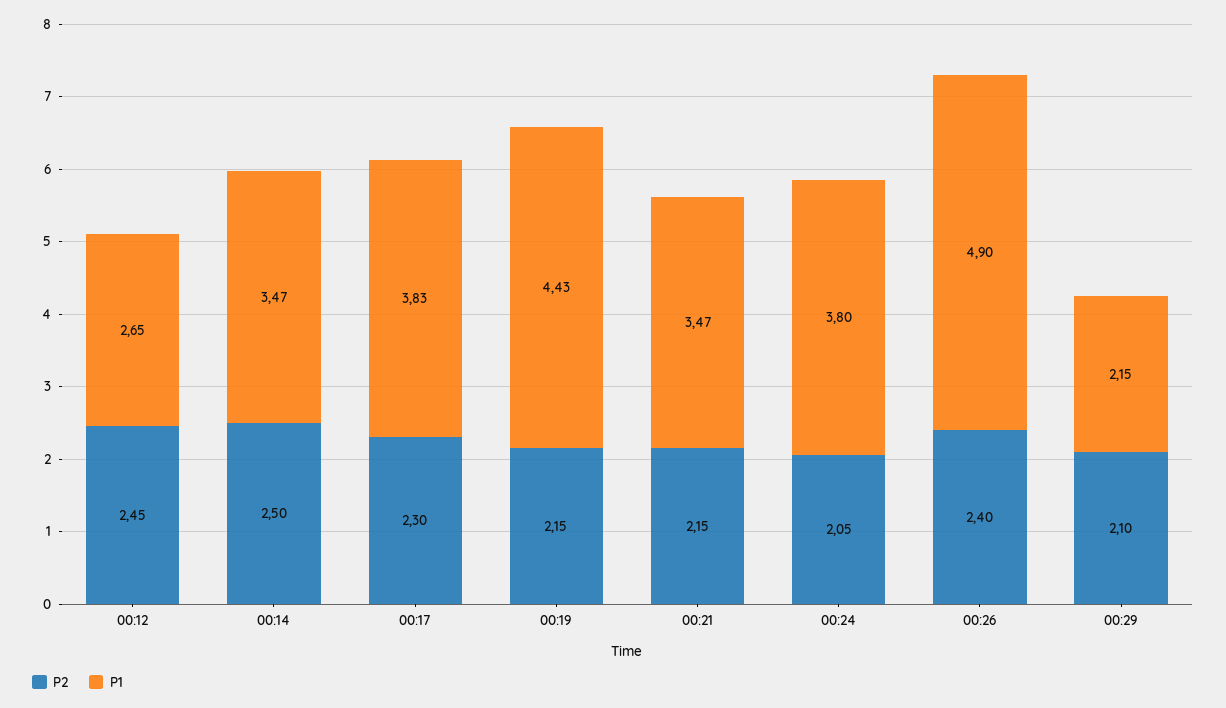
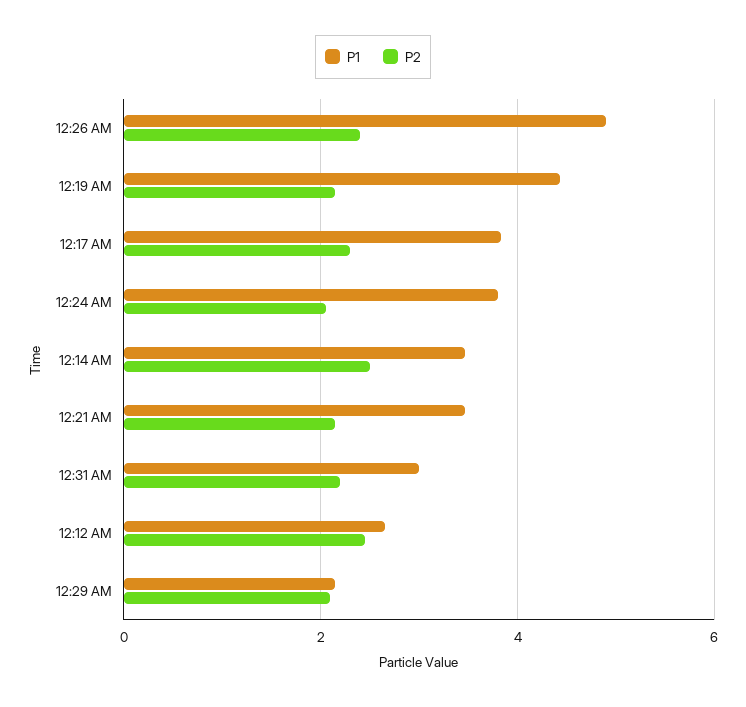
P1, 12:31 AM: none -> 3
P2, 12:31 AM: none -> 2.2

